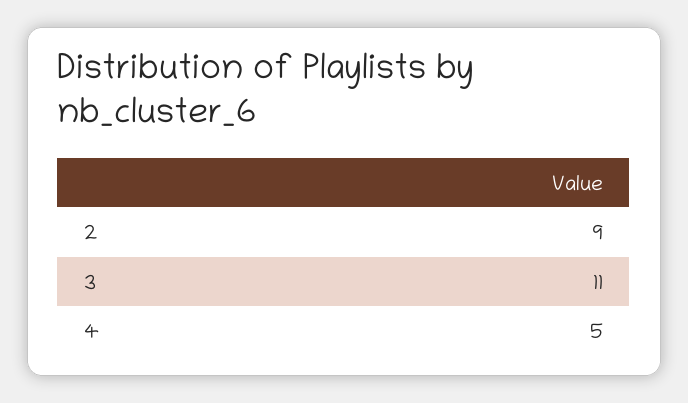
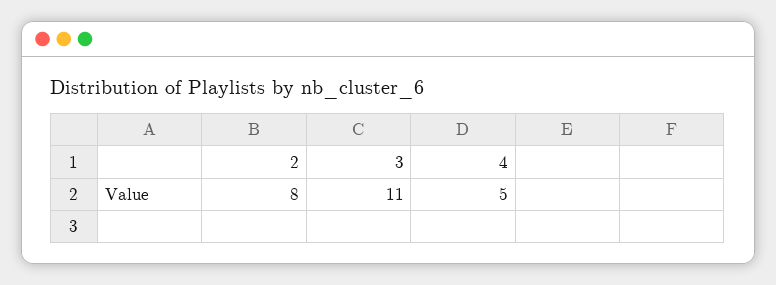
2: 9 -> 8

